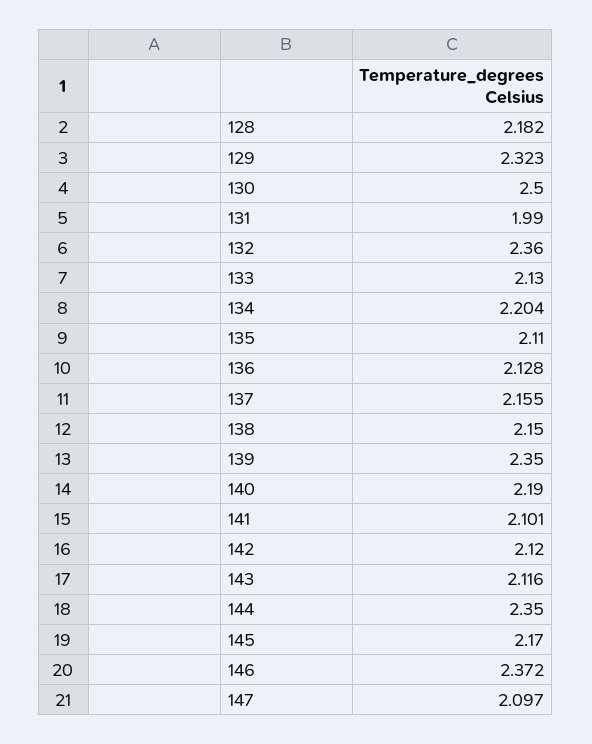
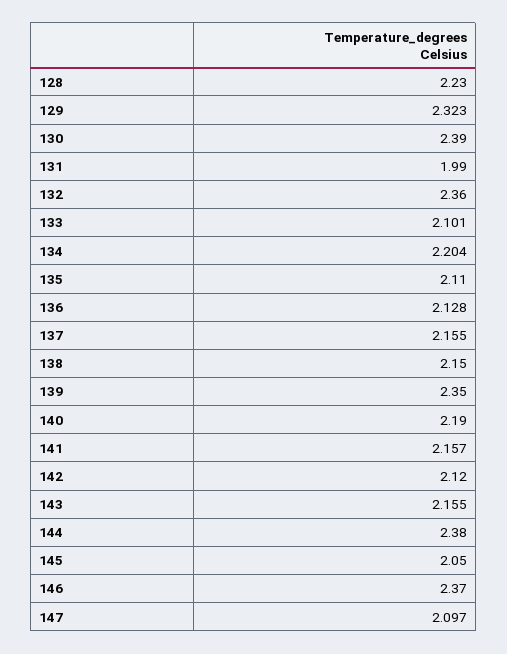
128: 2.182 -> 2.23
130: 2.5 -> 2.39
133: 2.13 -> 2.101
141: 2.101 -> 2.157
143: 2.116 -> 2.155
144: 2.35 -> 2.38
145: 2.17 -> 2.05
146: 2.372 -> 2.37

